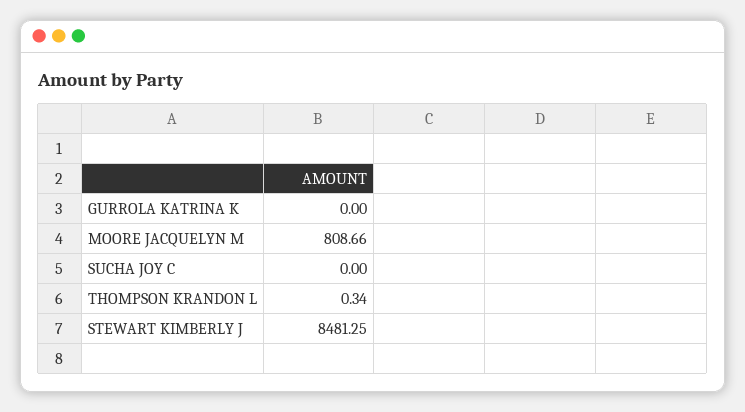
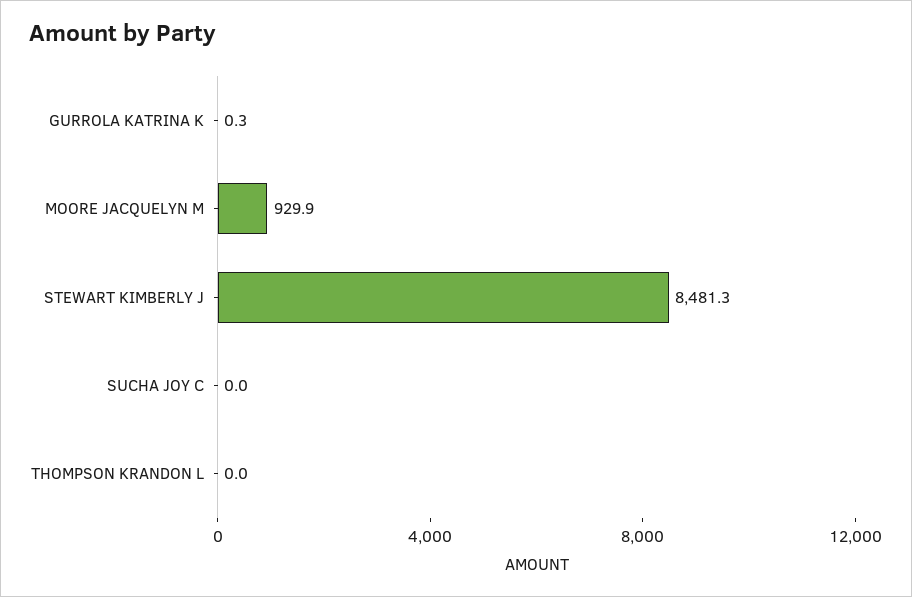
GURROLA KATRINA K: 0 -> 0.3
MOORE JACQUELYN M: 808.66 -> 929.9
THOMPSON KRANDON L: 0.34 -> 0

